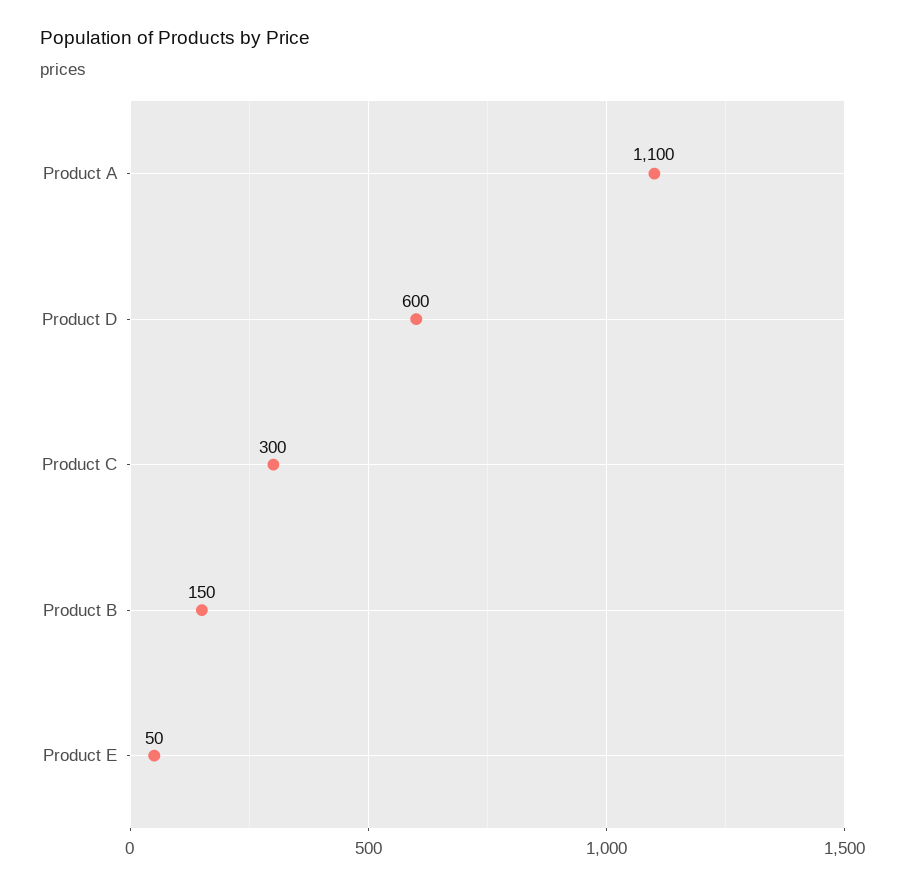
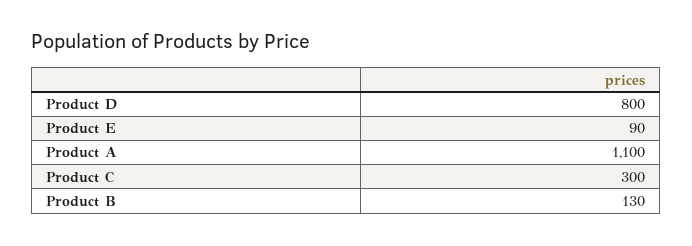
Product D: 600 -> 800
Product B: 150 -> 130
Product E: 50 -> 90

